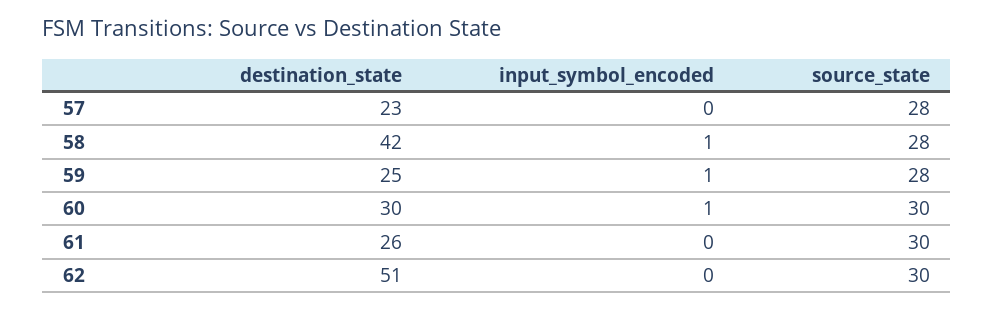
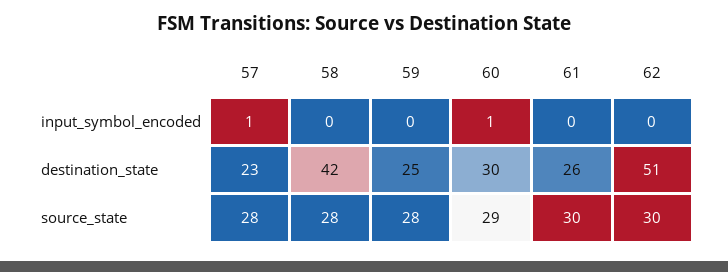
input_symbol_encoded, 57: 0 -> 1
input_symbol_encoded, 58: 1 -> 0
input_symbol_encoded, 59: 1 -> 0
source_state, 60: 30 -> 29

